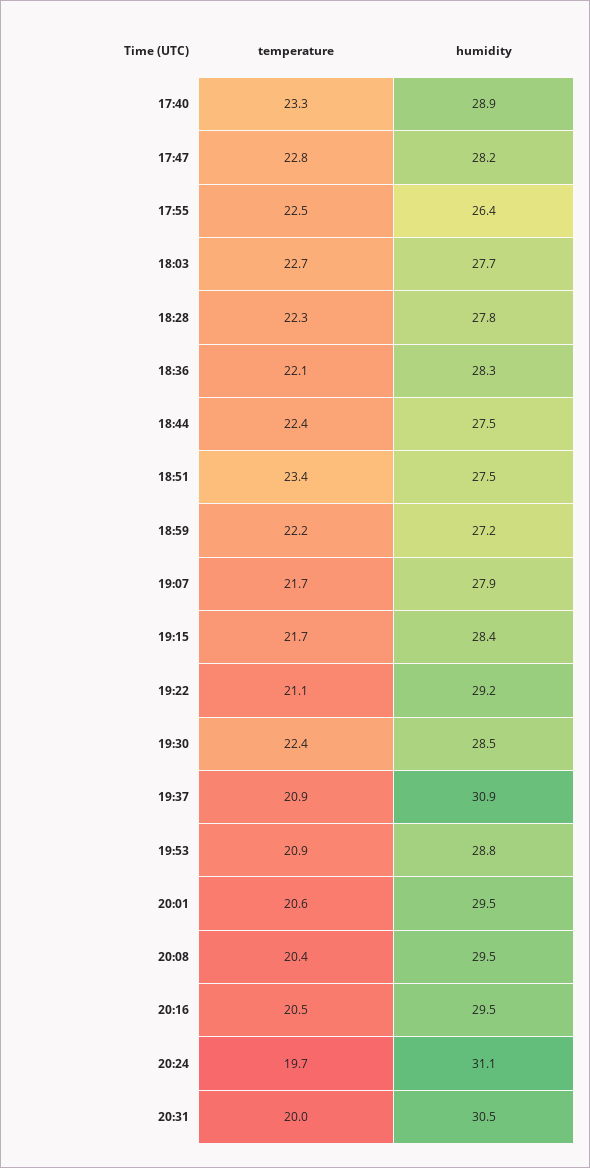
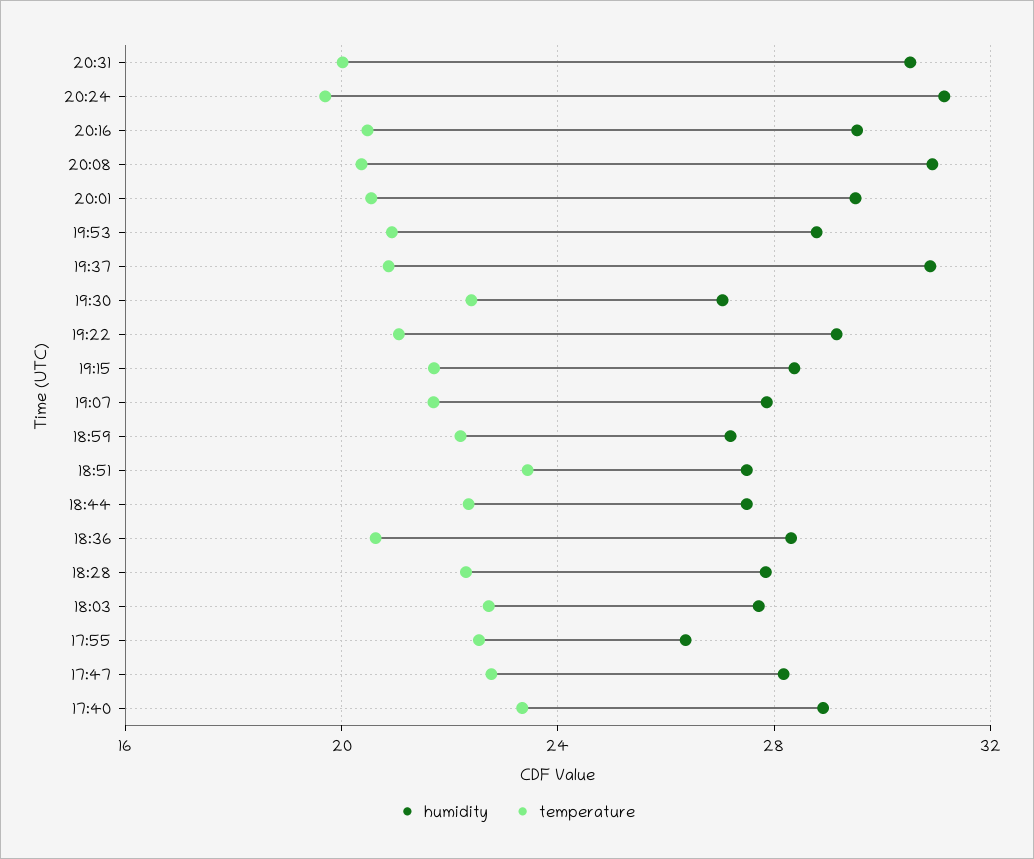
temperature, 18:36: 22.1 -> 20.5
humidity, 19:30: 28.5 -> 27
humidity, 20:08: 29.5 -> 31

